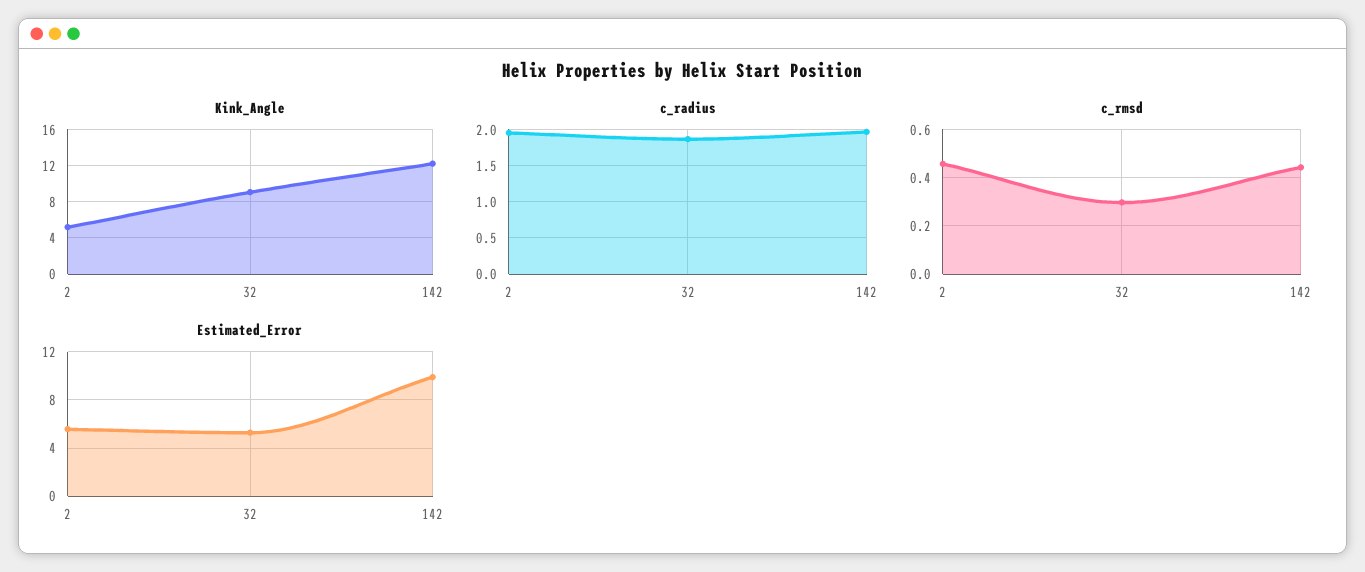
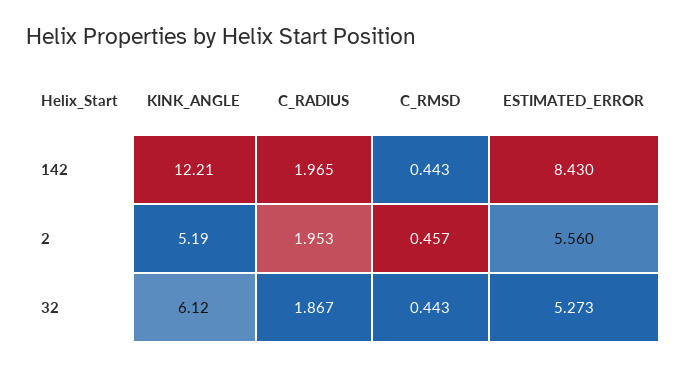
Kink_Angle, 32: 9 -> 6.12
c_rmsd, 32: 0.3 -> 0.443
Estimated_Error, 142: 10 -> 8.43

